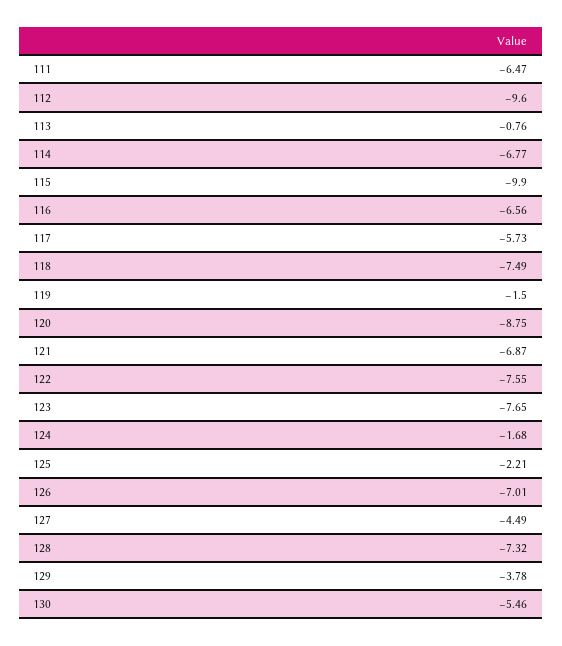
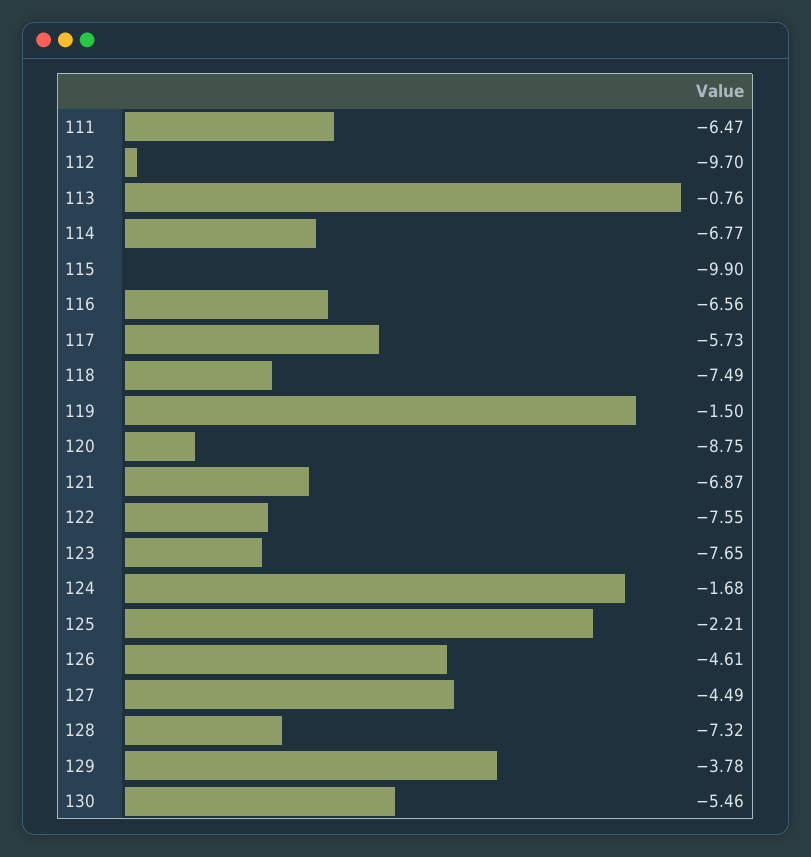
112: -9.6 -> -9.7
126: -7.01 -> -4.61

